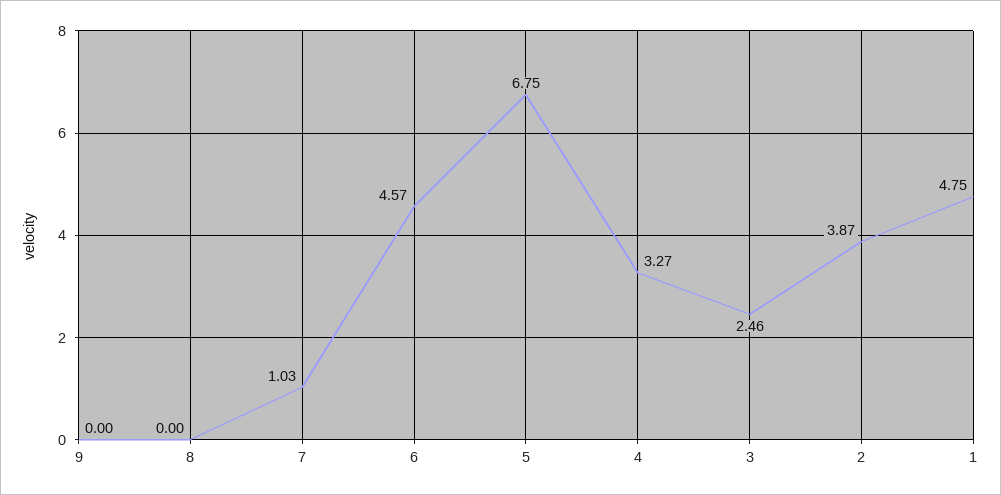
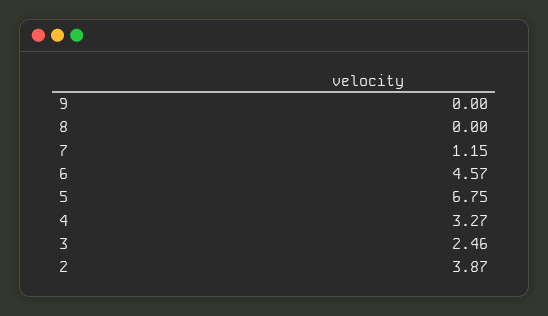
7: 1.03 -> 1.15
1: 4.75 -> none

